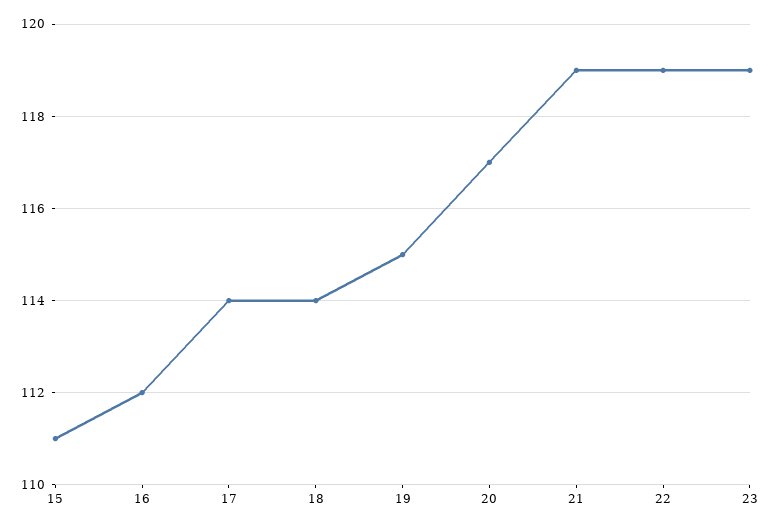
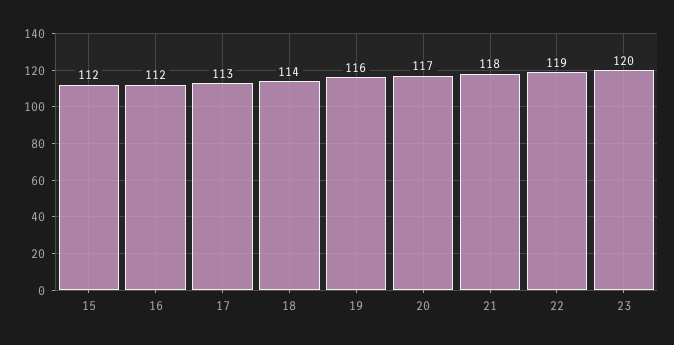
15: 111 -> 112
17: 114 -> 113
19: 115 -> 116
21: 119 -> 118
23: 119 -> 120

